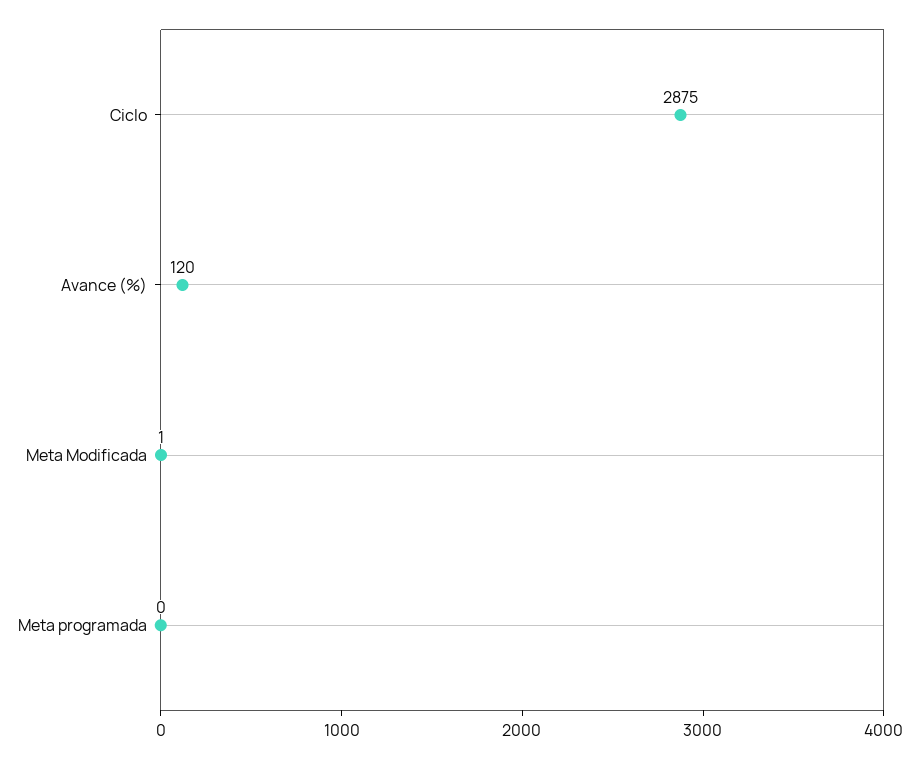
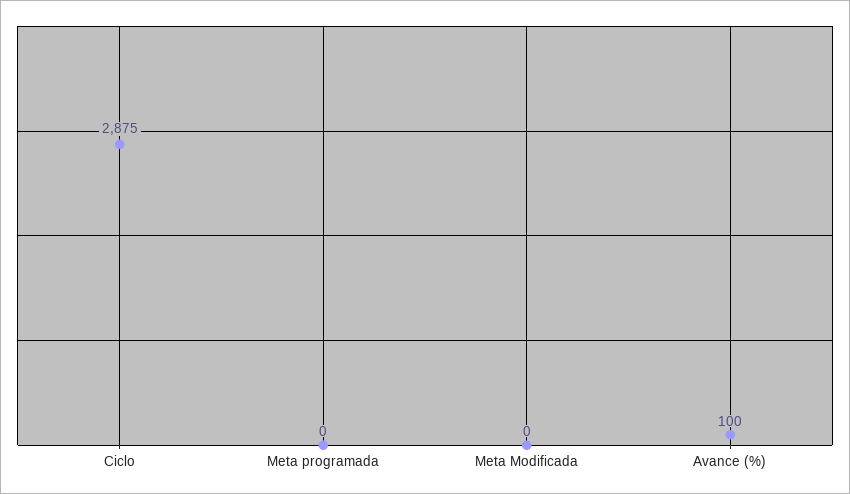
Avance (%): 120 -> 100
Meta Modificada: 1 -> 0

